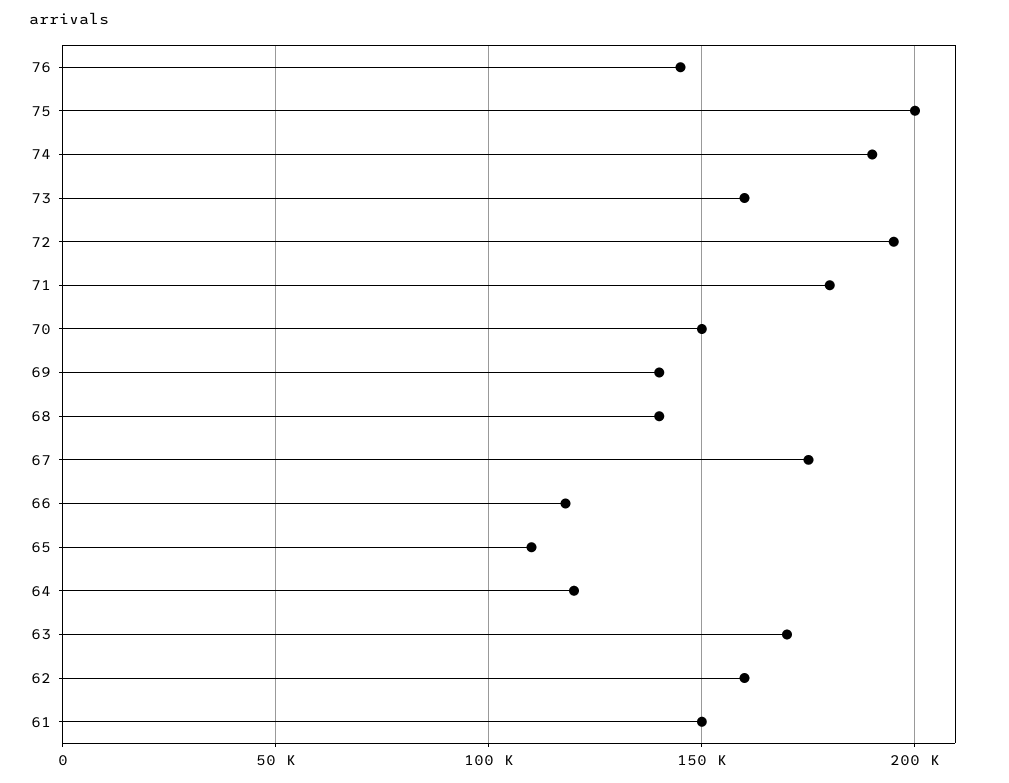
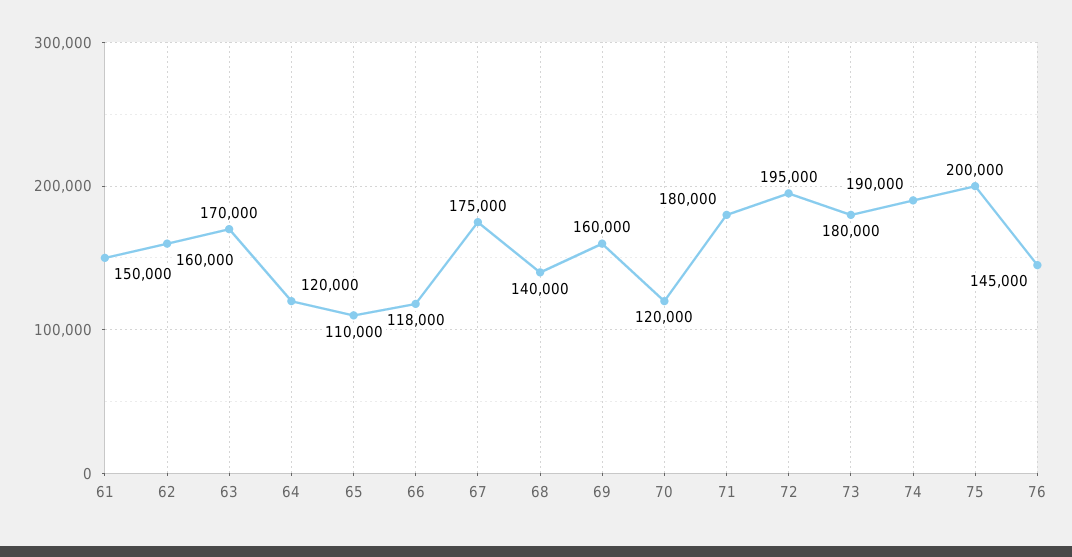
73: 160000 -> 180000
70: 150000 -> 120000
69: 140000 -> 160000

